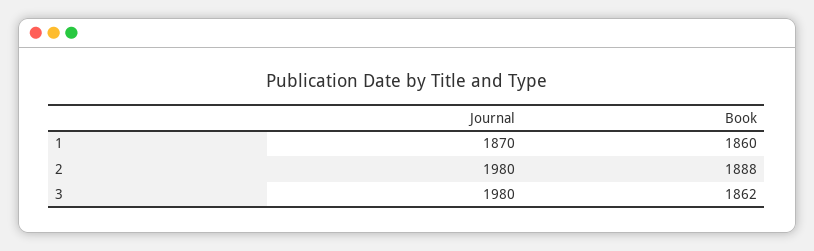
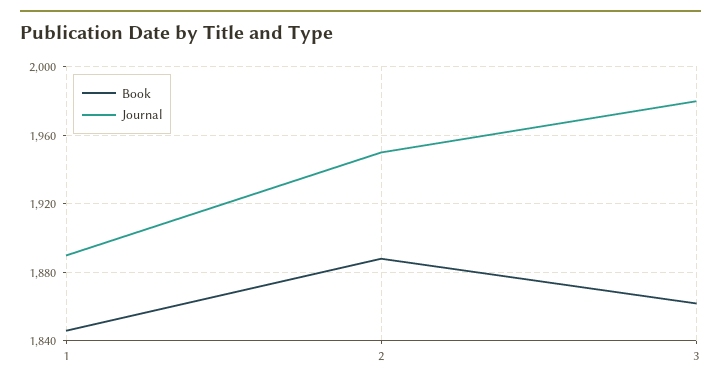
Journal, 1: 1870 -> 1890
Book, 1: 1860 -> 1845
Journal, 2: 1980 -> 1950

